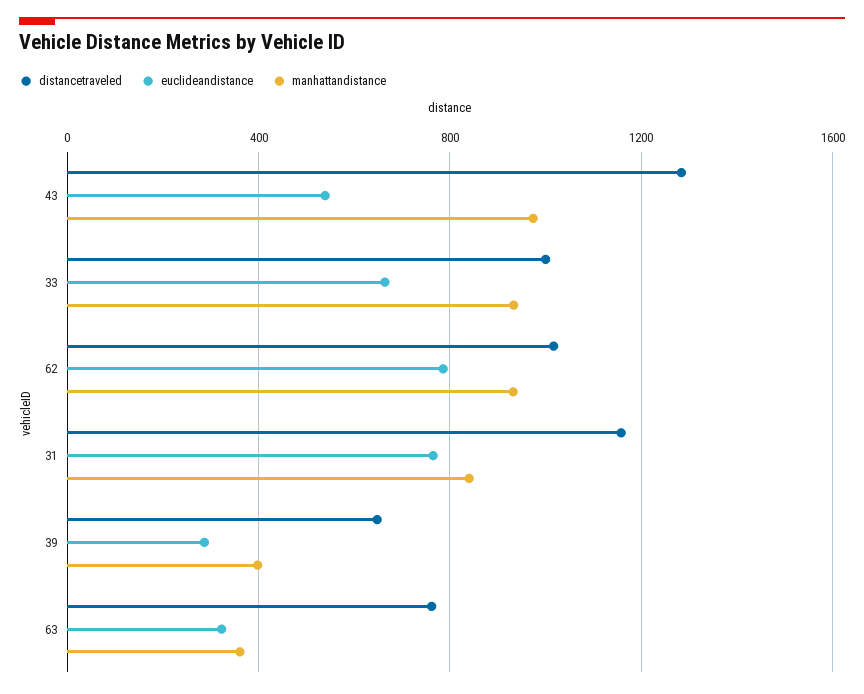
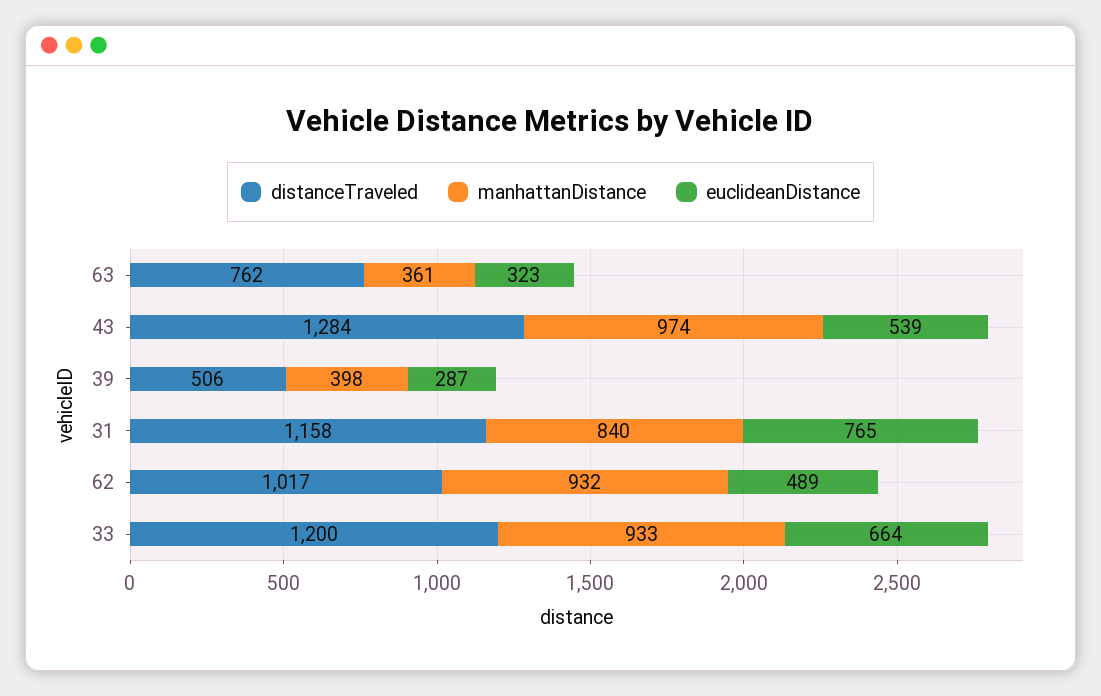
distancetraveled, 33: 1000 -> 1200
euclideandistance, 62: 800 -> 489
distancetraveled, 39: 650 -> 506

